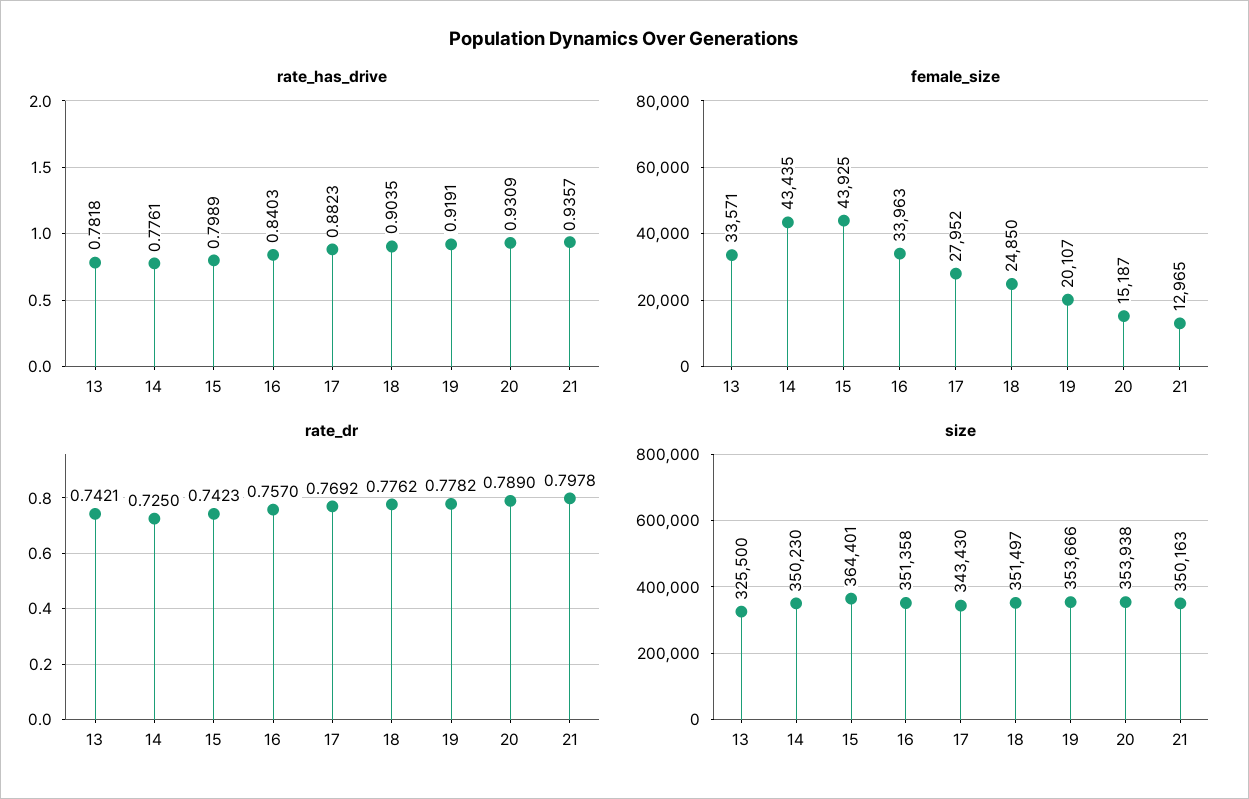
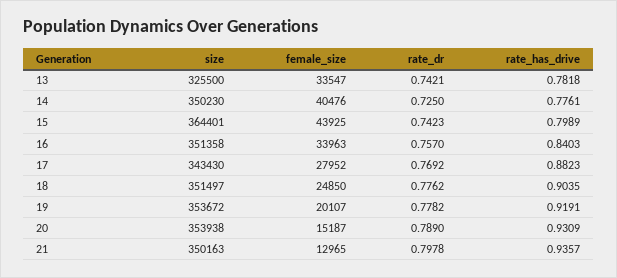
female_size, 13: 33571 -> 33547
female_size, 14: 43435 -> 40476
size, 19: 353666 -> 353672

